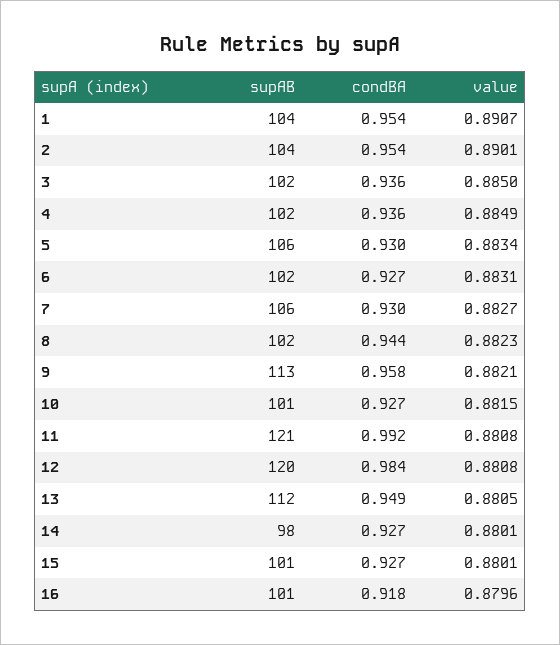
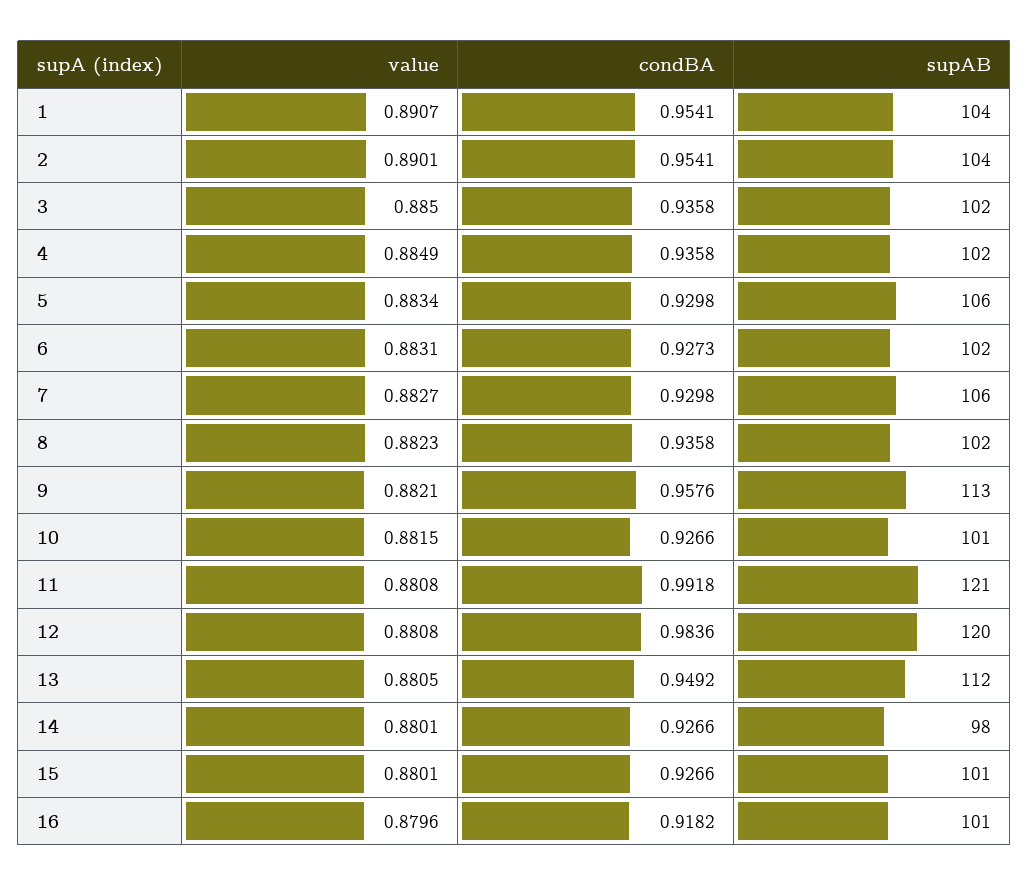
condBA, 8: 0.944 -> 0.9358

